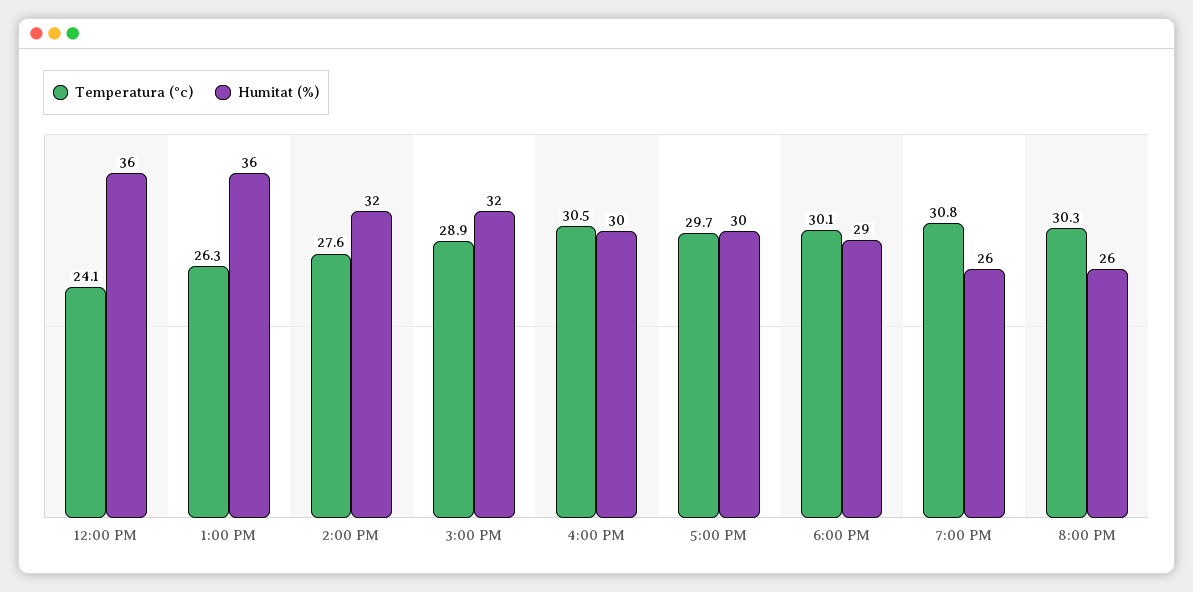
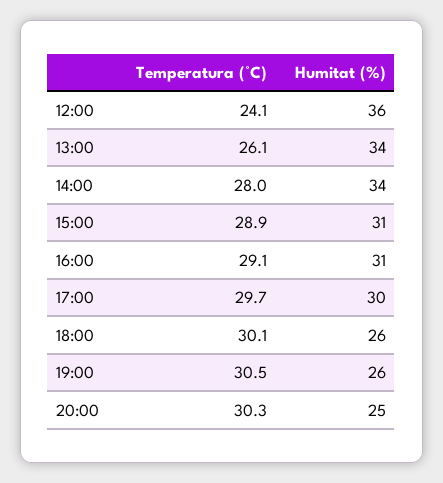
Temperatura (°c), 1:00 PM: 26.3 -> 26.1
Humitat (%), 1:00 PM: 36 -> 34
Temperatura (°c), 2:00 PM: 27.6 -> 28
Humitat (%), 2:00 PM: 32 -> 34
Humitat (%), 3:00 PM: 32 -> 31
Temperatura (°c), 4:00 PM: 30.5 -> 29.1
Humitat (%), 4:00 PM: 30 -> 31
Humitat (%), 6:00 PM: 29 -> 26
Temperatura (°c), 7:00 PM: 30.8 -> 30.5
Humitat (%), 8:00 PM: 26 -> 25

